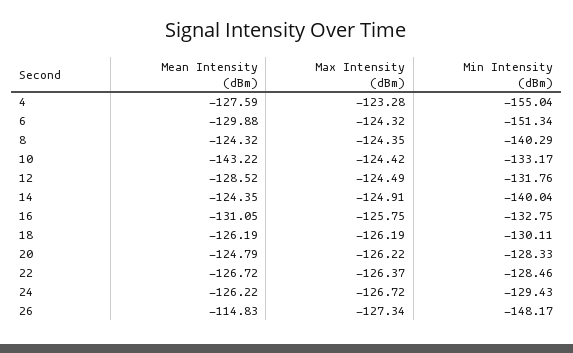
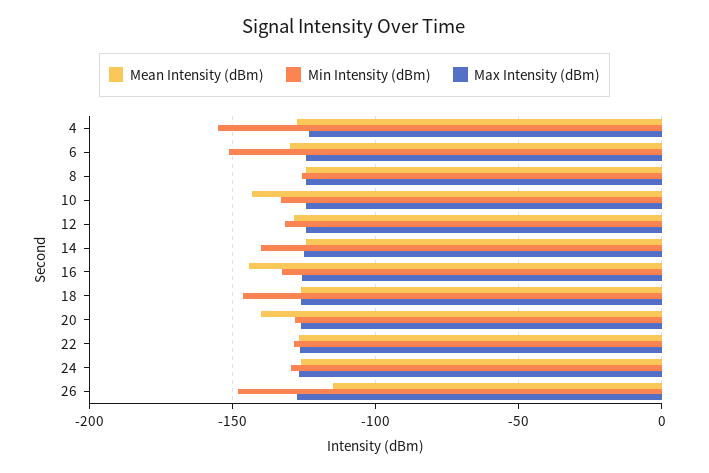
Min Intensity (dBm), 8: -140.29 -> -125
Mean Intensity (dBm), 16: -131.05 -> -145
Min Intensity (dBm), 18: -130.11 -> -145
Mean Intensity (dBm), 20: -124.79 -> -140

